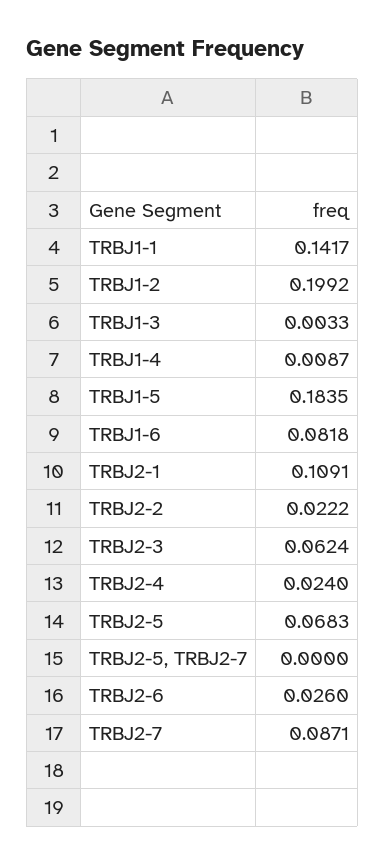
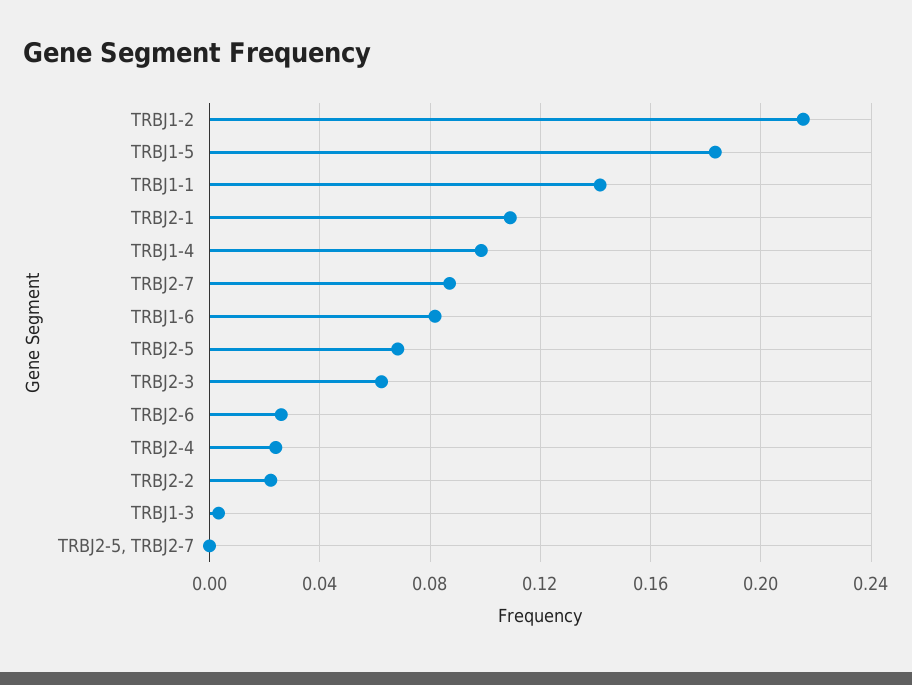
TRBJ1-2: 0.1992 -> 0.215
TRBJ1-4: 0.0087 -> 0.1

